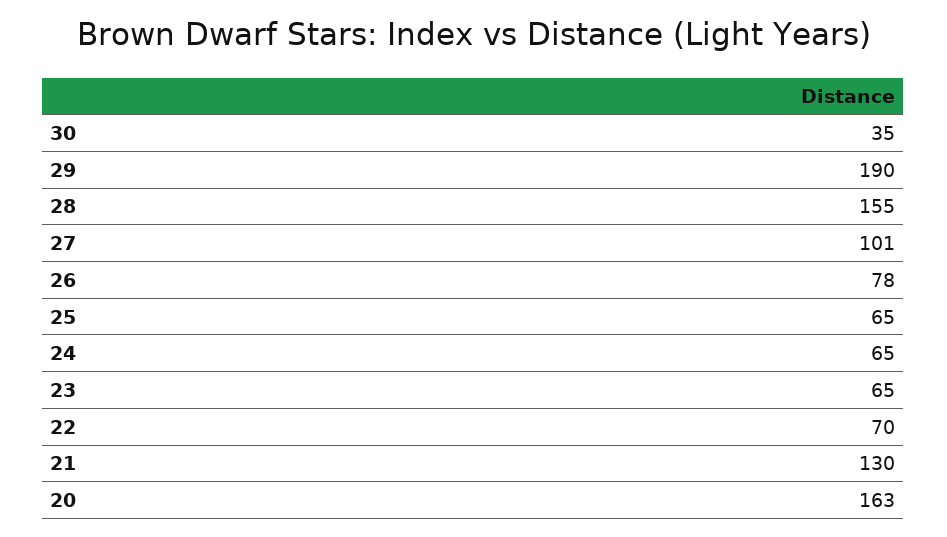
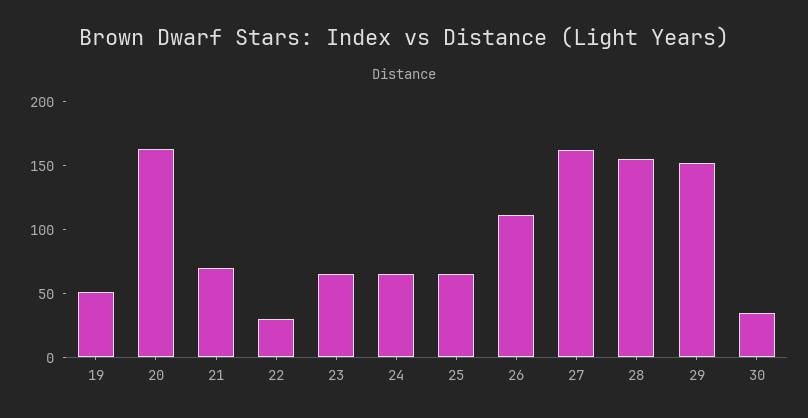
29: 190 -> 150
27: 101 -> 160
26: 78 -> 110
22: 70 -> 30
21: 130 -> 70
19: none -> 50

